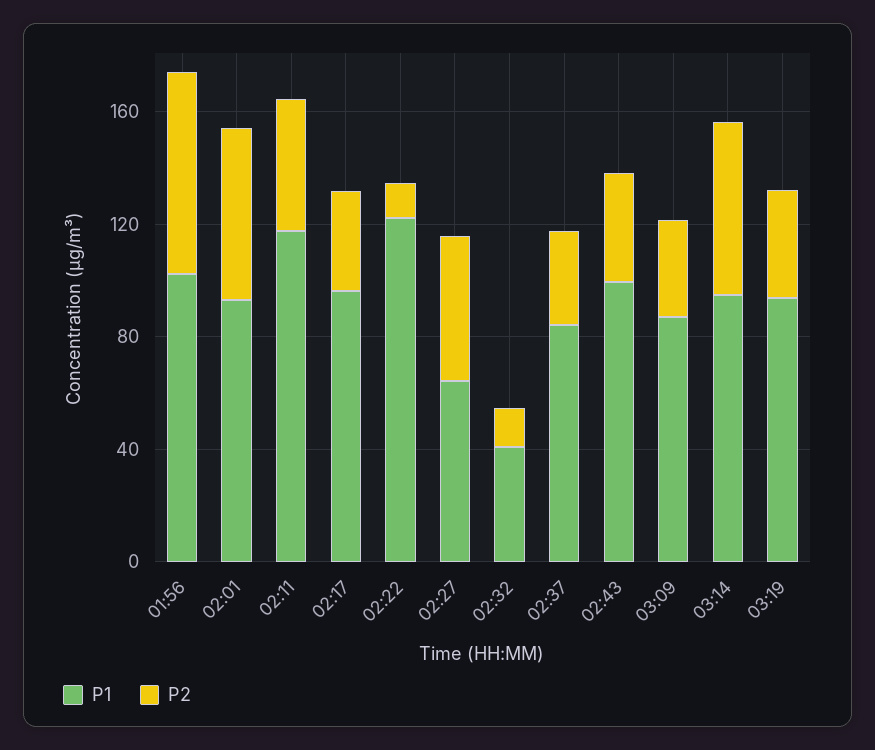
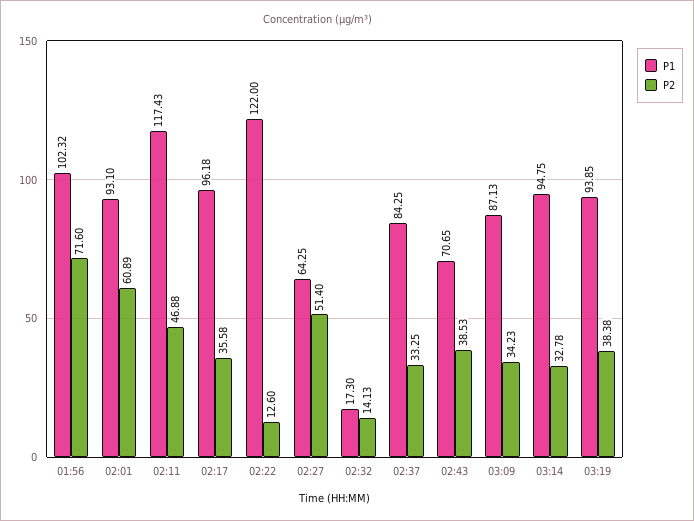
P1, 02:32: 40 -> 17.3
P1, 02:43: 100 -> 70.65
P2, 03:14: 60 -> 32.78

